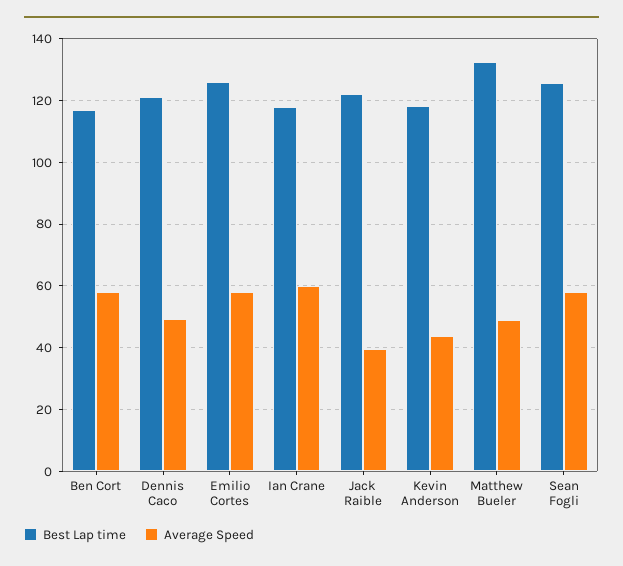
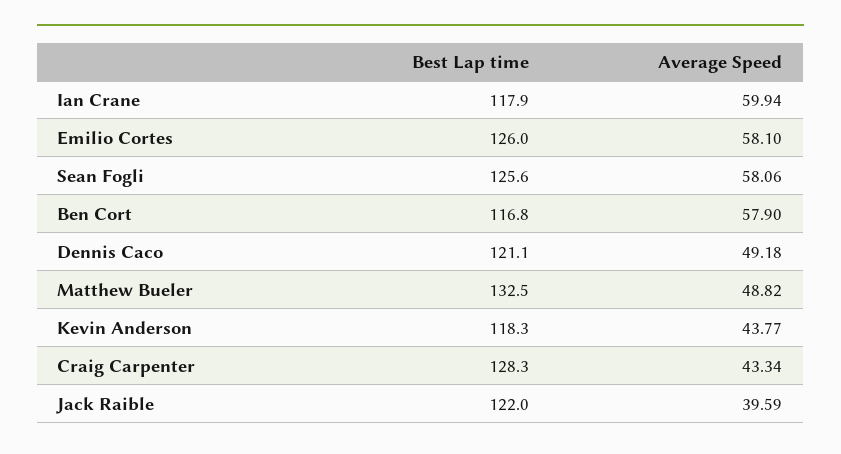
Best Lap time, Craig Carpenter: none -> 128.3
Average Speed, Craig Carpenter: none -> 43.34

